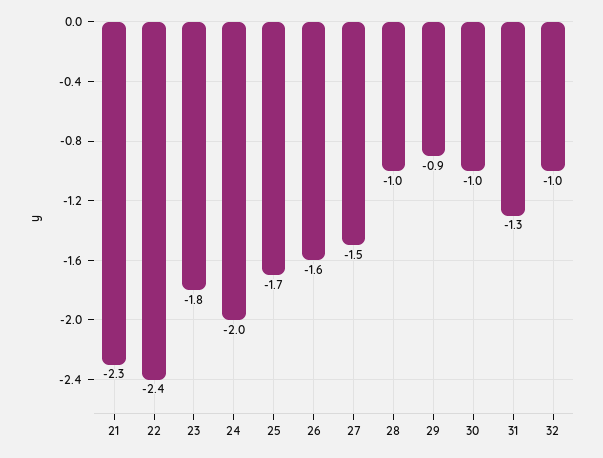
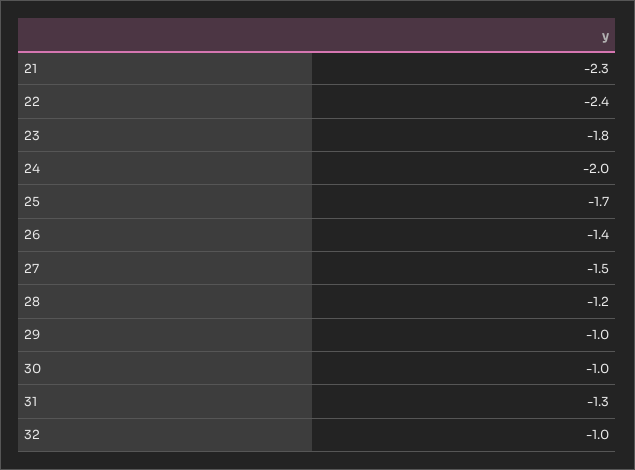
26: -1.6 -> -1.4
28: -1 -> -1.2
29: -0.9 -> -1

